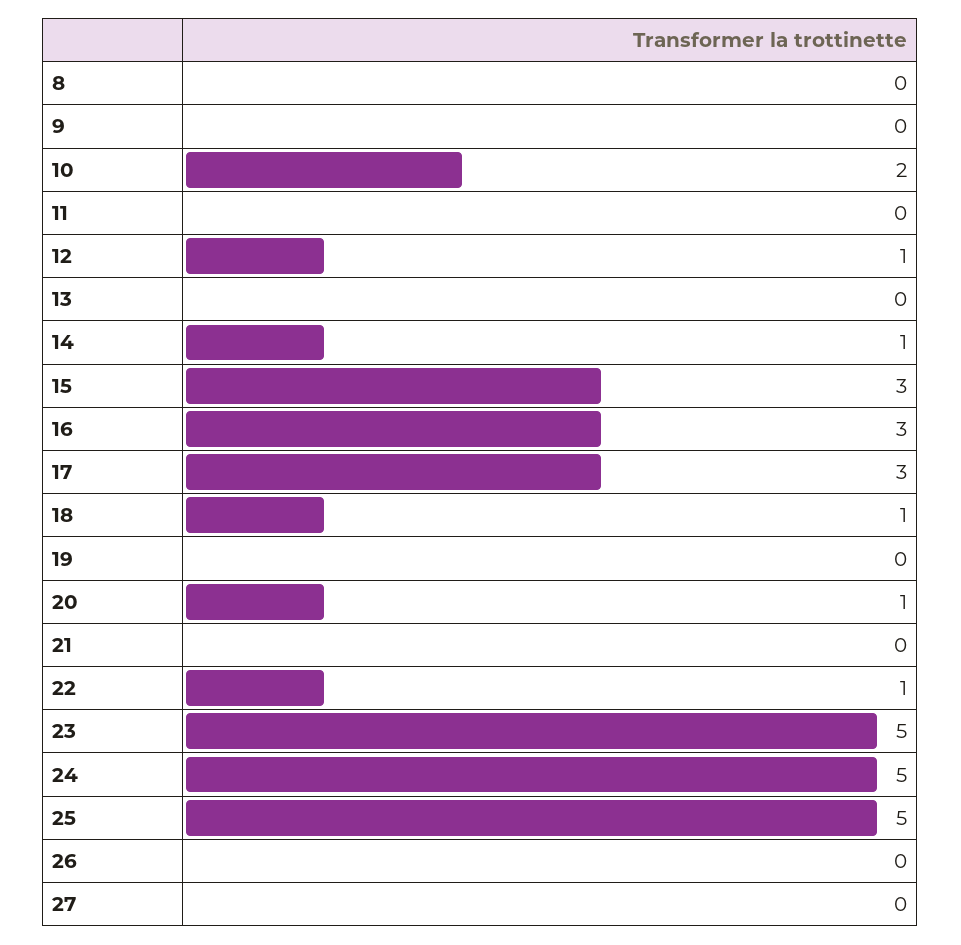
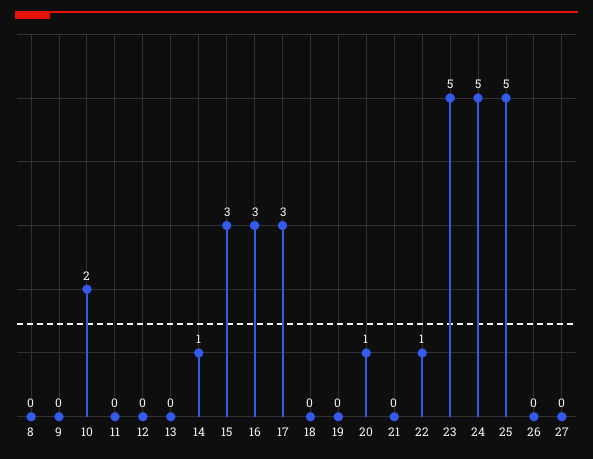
12: 1 -> 0
18: 1 -> 0

